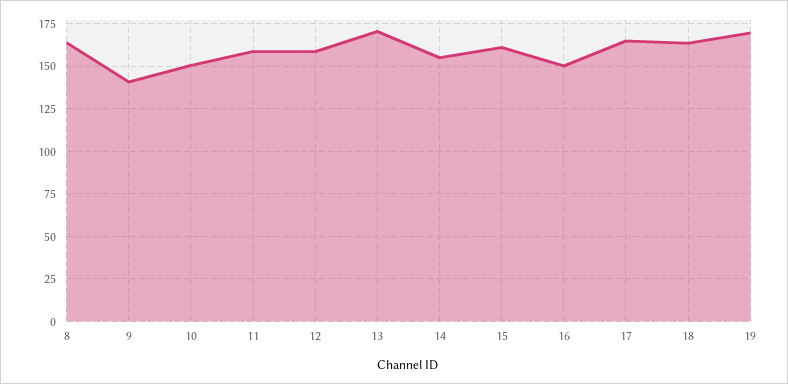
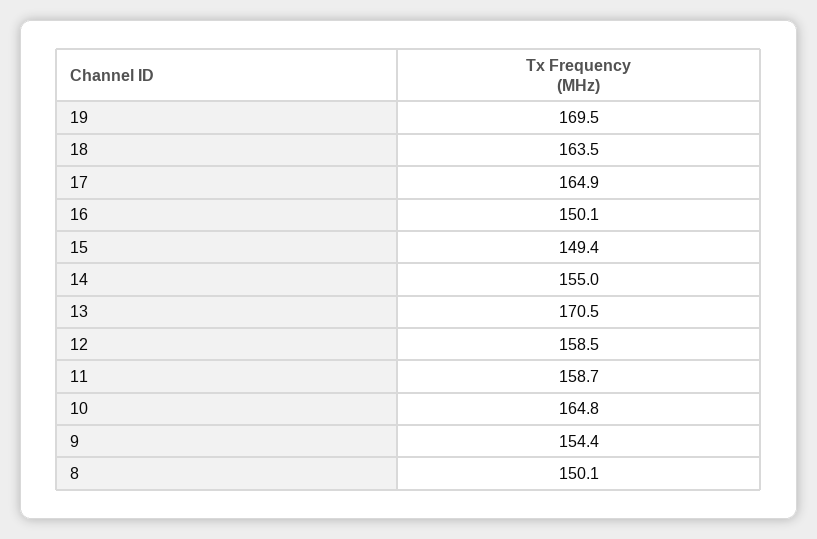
8: 165 -> 150.1
9: 140 -> 154.4
10: 150 -> 164.8
15: 160 -> 149.4

